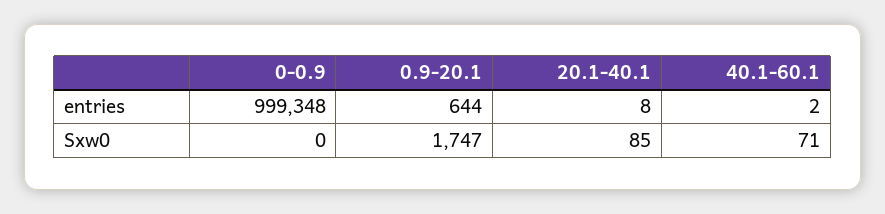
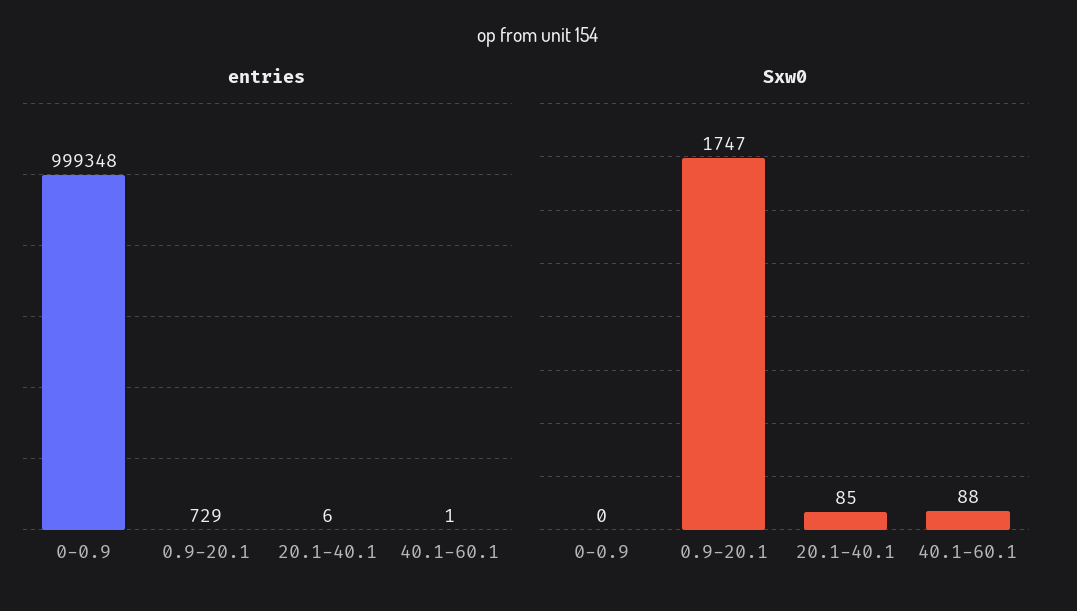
entries, 0.9-20.1: 644 -> 729
entries, 20.1-40.1: 8 -> 6
entries, 40.1-60.1: 2 -> 1
Sxw0, 40.1-60.1: 71 -> 88

